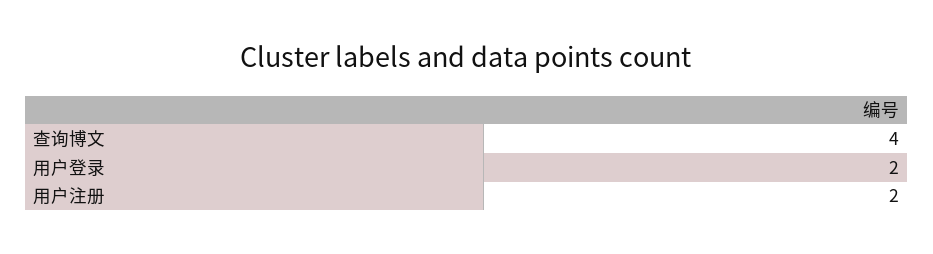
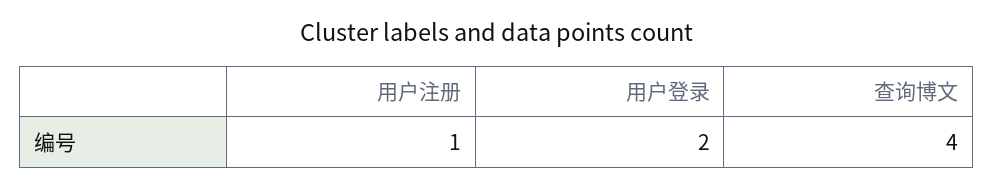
用户注册: 2 -> 1

